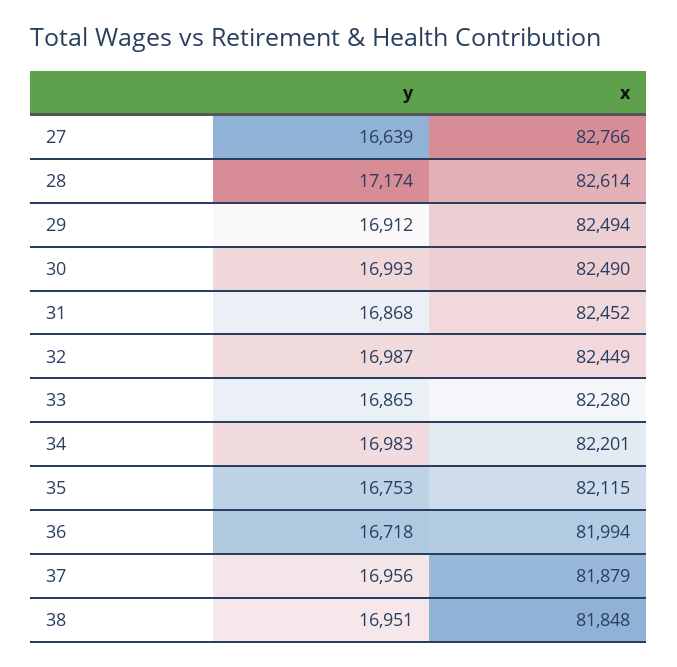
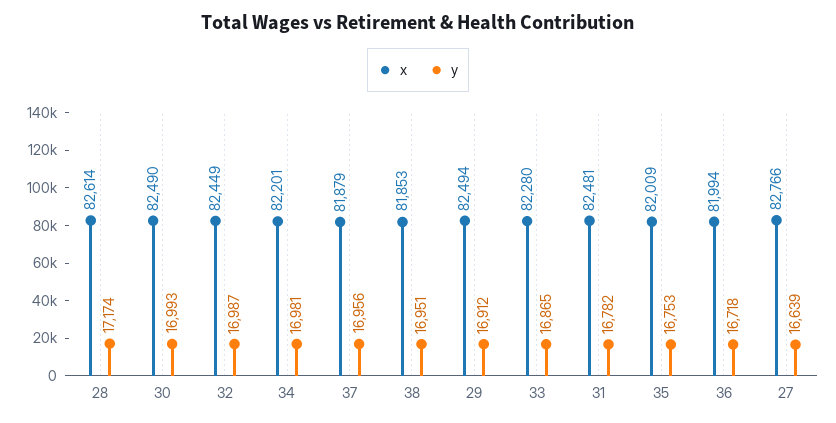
y, 31: 16868 -> 16782
x, 31: 82452 -> 82481
y, 34: 16983 -> 16981
x, 35: 82115 -> 82009
x, 38: 81848 -> 81853

